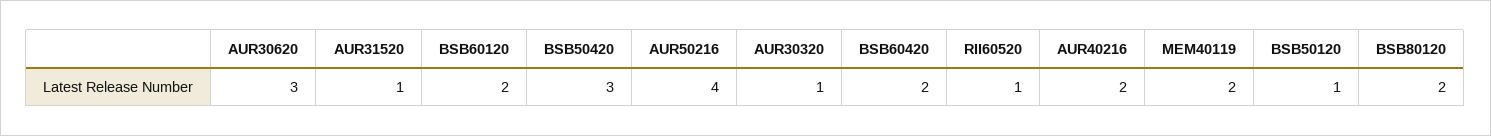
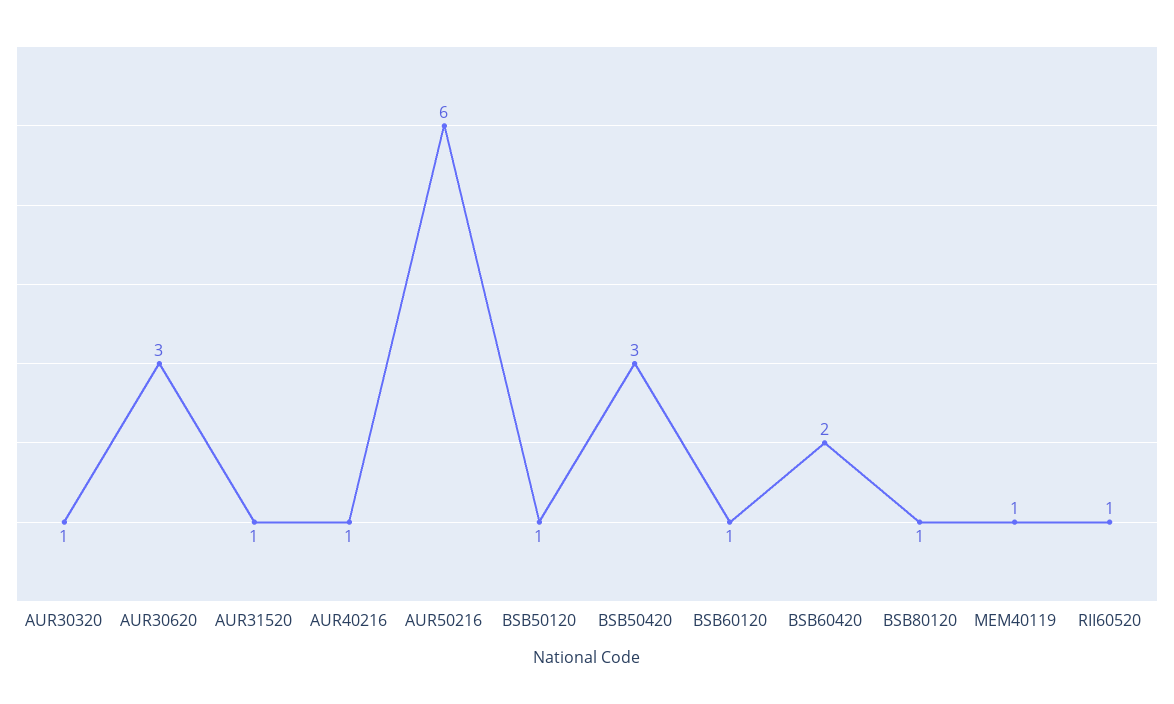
BSB60120: 2 -> 1
AUR50216: 4 -> 6
AUR40216: 2 -> 1
MEM40119: 2 -> 1
BSB80120: 2 -> 1

